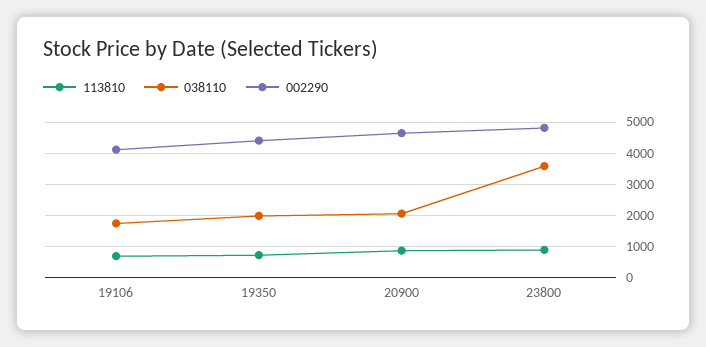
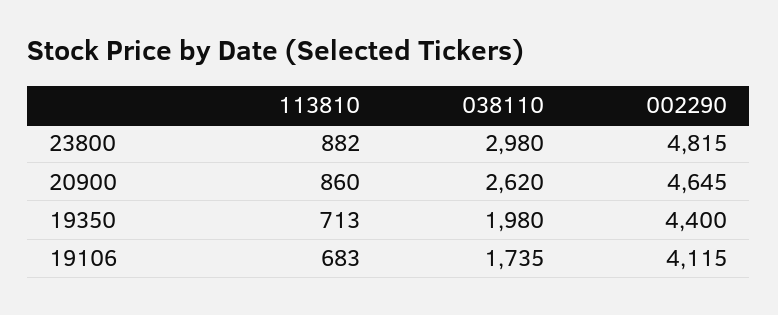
038110, 20900: 2000 -> 2620
038110, 23800: 3600 -> 2980

